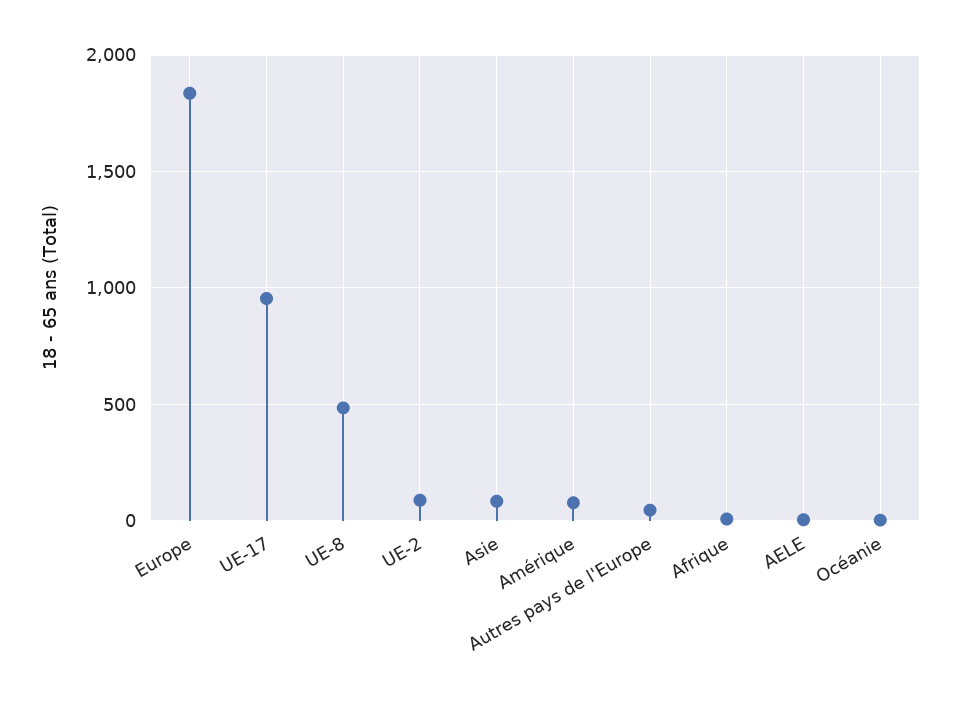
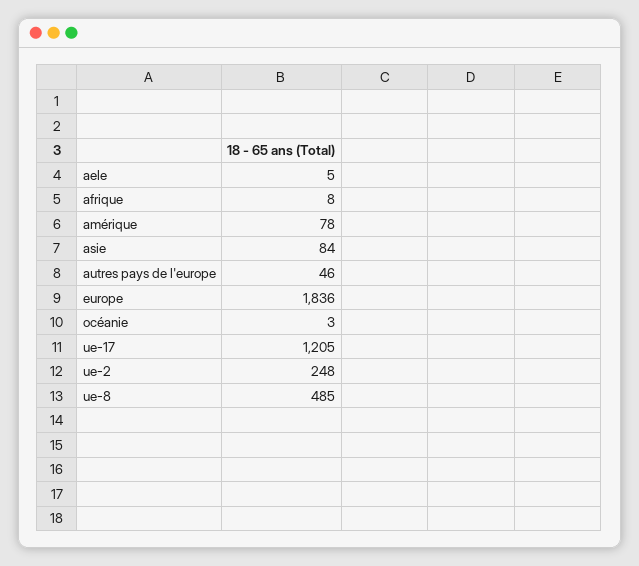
UE-17: 950 -> 1205
UE-2: 100 -> 248

